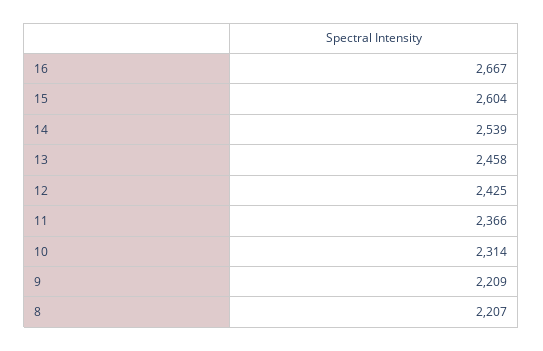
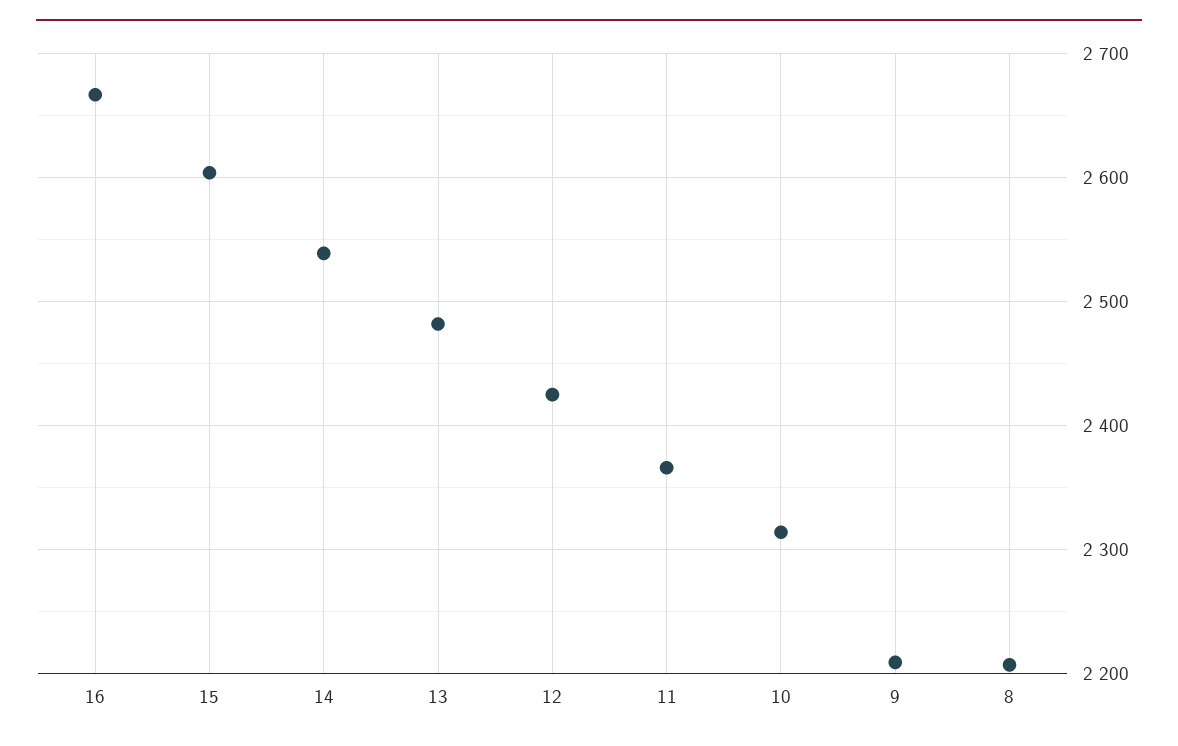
13: 2458 -> 2480

